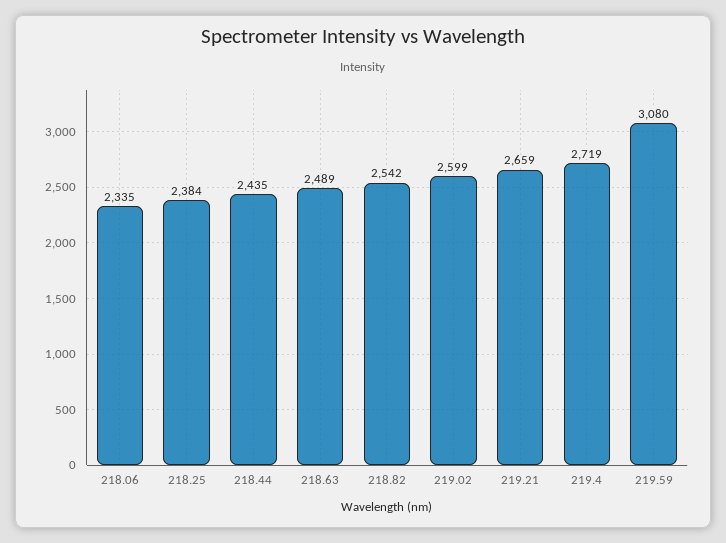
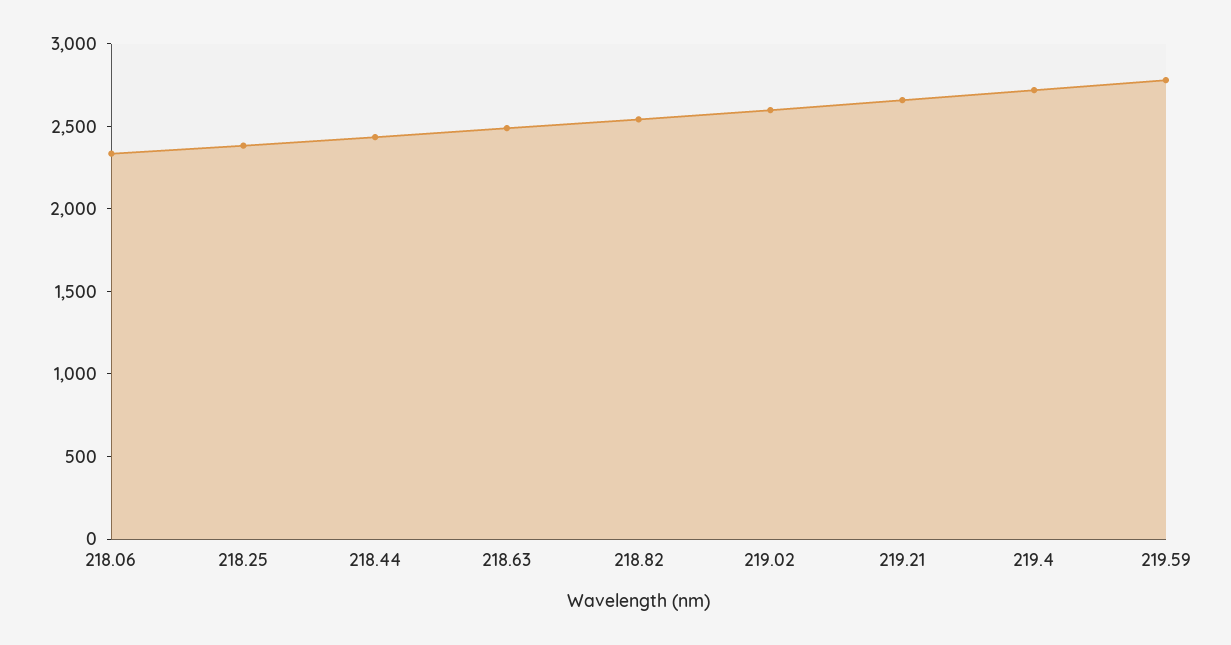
219.59: 3080 -> 2800

